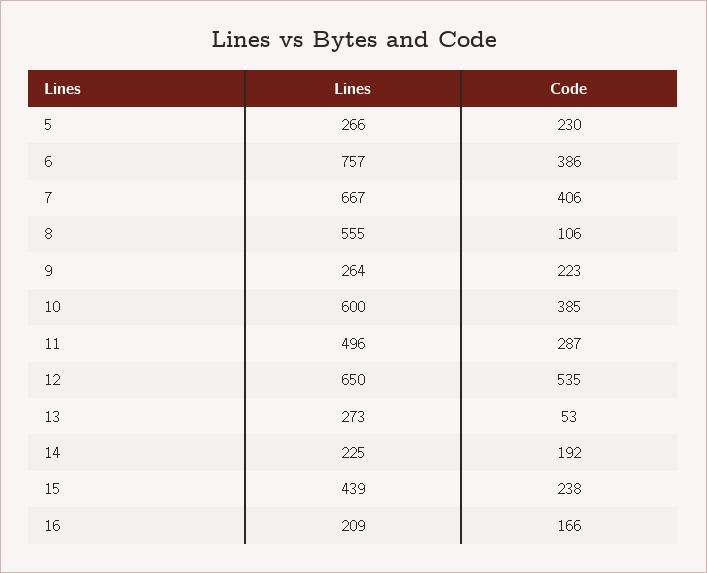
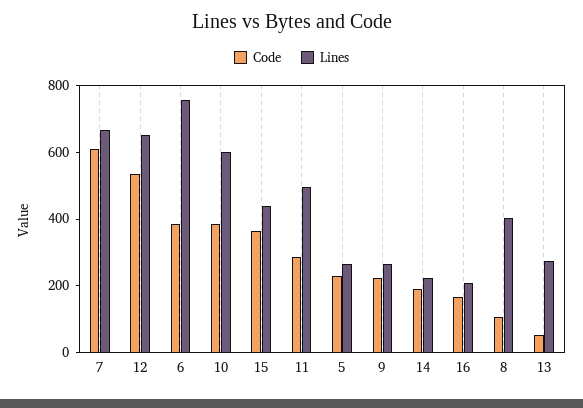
Code, 7: 406 -> 600
Lines, 8: 555 -> 400
Code, 15: 238 -> 350

